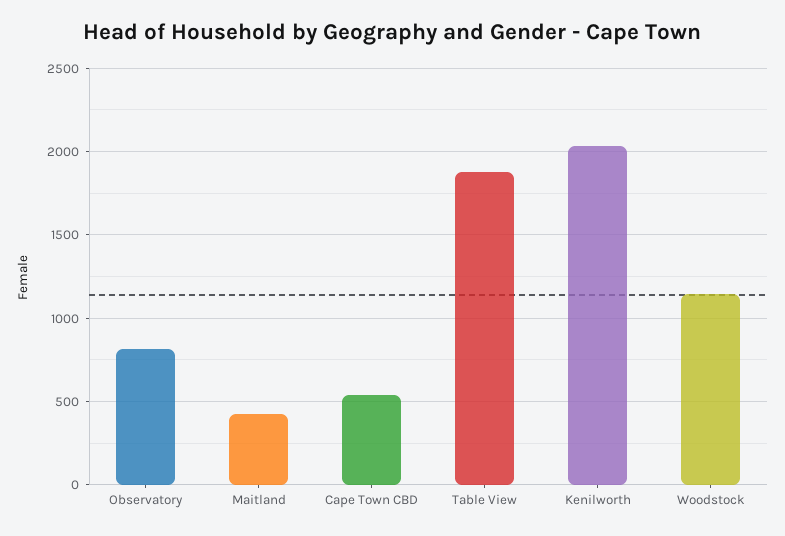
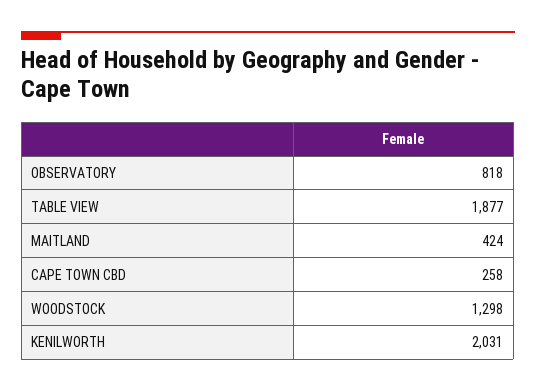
Cape Town CBD: 550 -> 258
Woodstock: 1150 -> 1298

